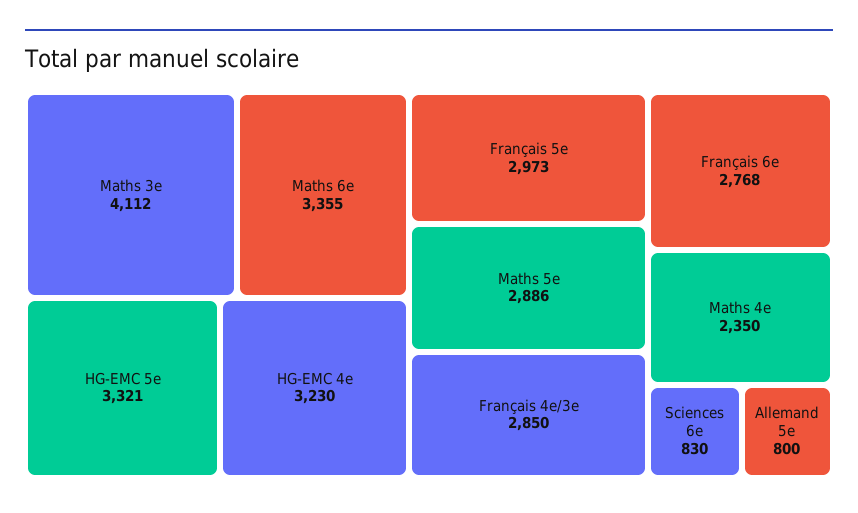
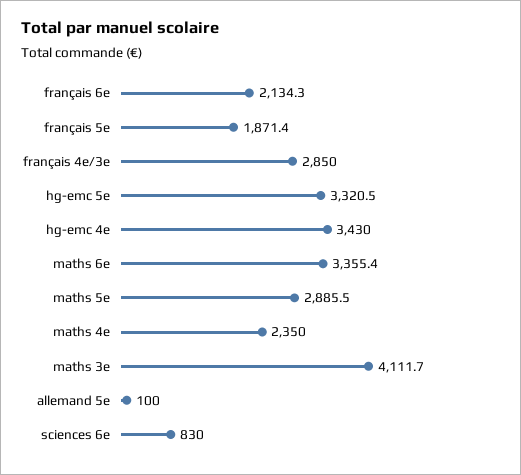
HG-EMC 4e: 3230 -> 3430
Français 5e: 2973 -> 1871.4
Français 6e: 2768 -> 2134.3
Allemand 5e: 800 -> 100

